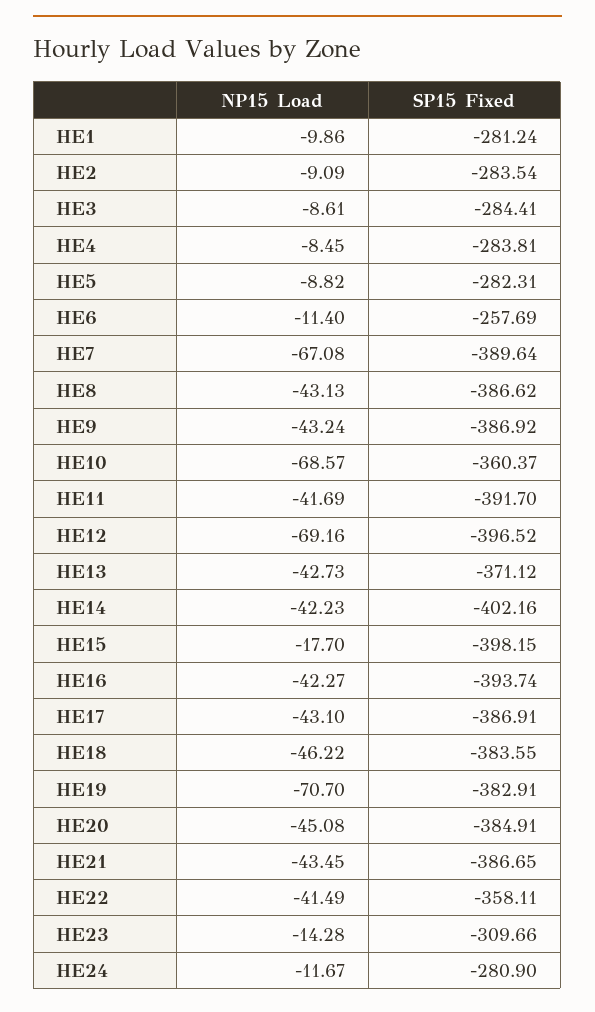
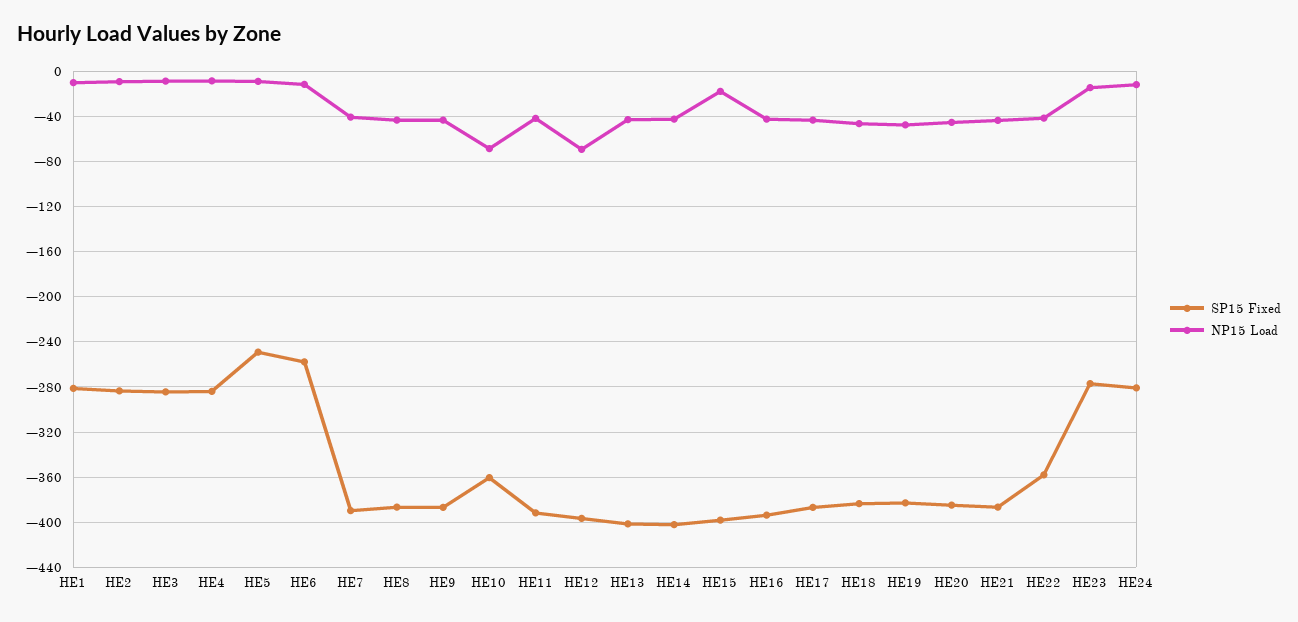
SP15 Fixed, HE5: -282.31 -> -250
NP15 Load, HE7: -67.08 -> -40
SP15 Fixed, HE13: -371.12 -> -400
NP15 Load, HE19: -70.7 -> -50
SP15 Fixed, HE23: -309.66 -> -280

